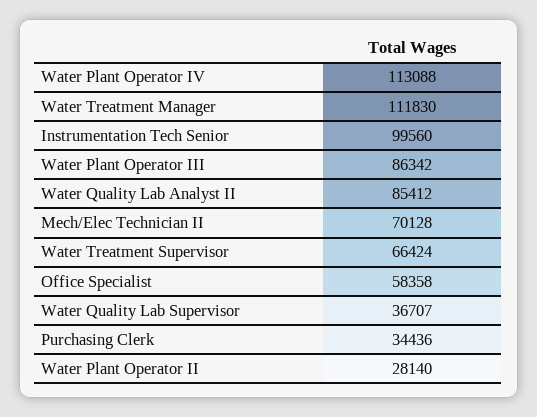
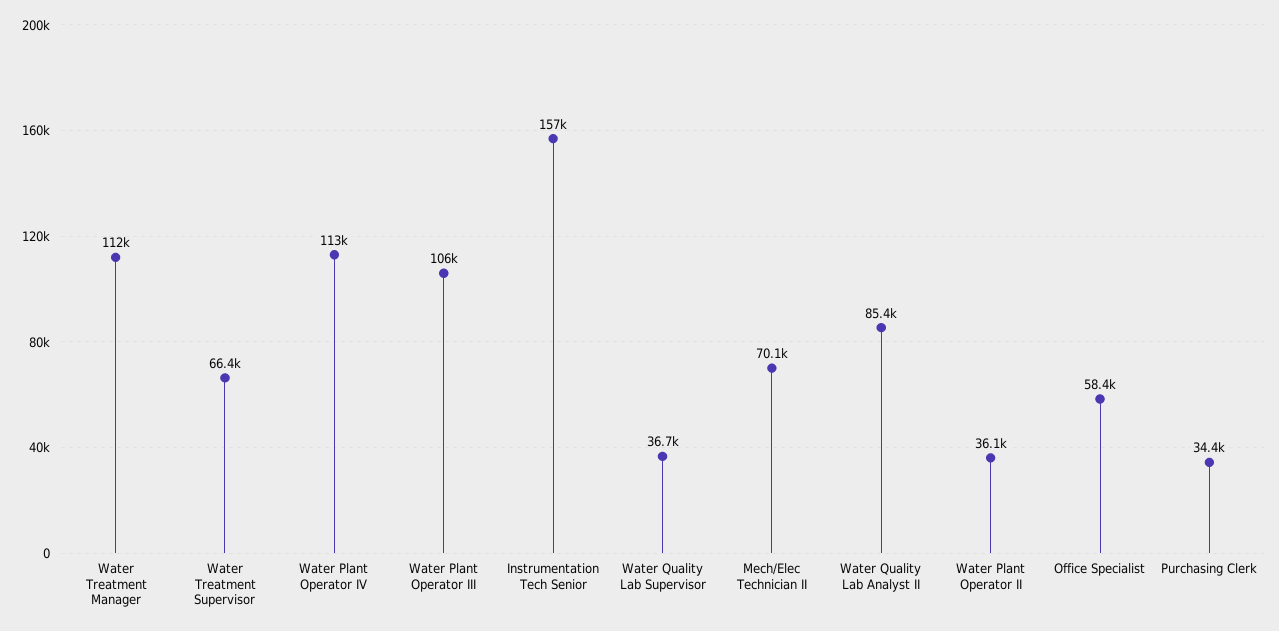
Instrumentation Tech Senior: 99560 -> 157000
Water Plant Operator III: 86342 -> 106000
Water Plant Operator II: 28140 -> 36100

